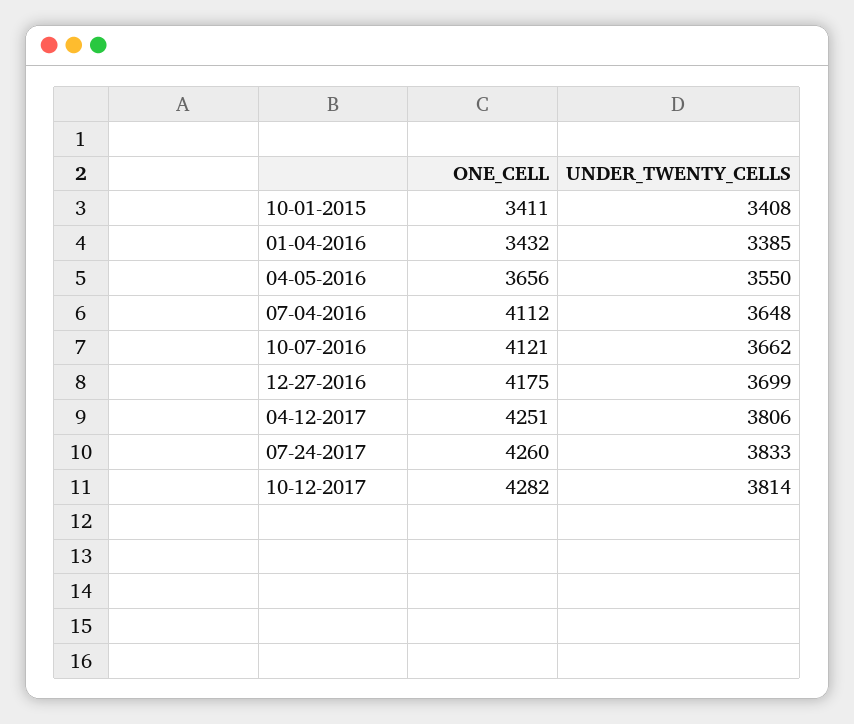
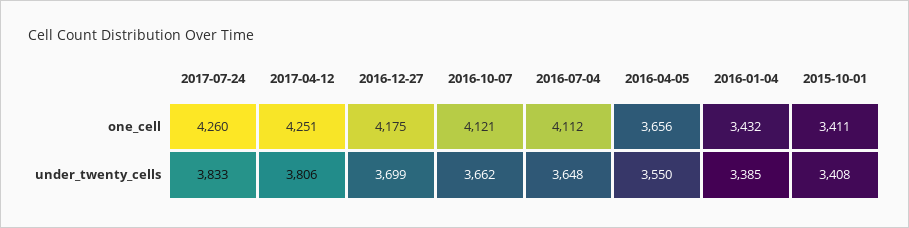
ONE_CELL, 10-12-2017: 4282 -> none
UNDER_TWENTY_CELLS, 10-12-2017: 3814 -> none

